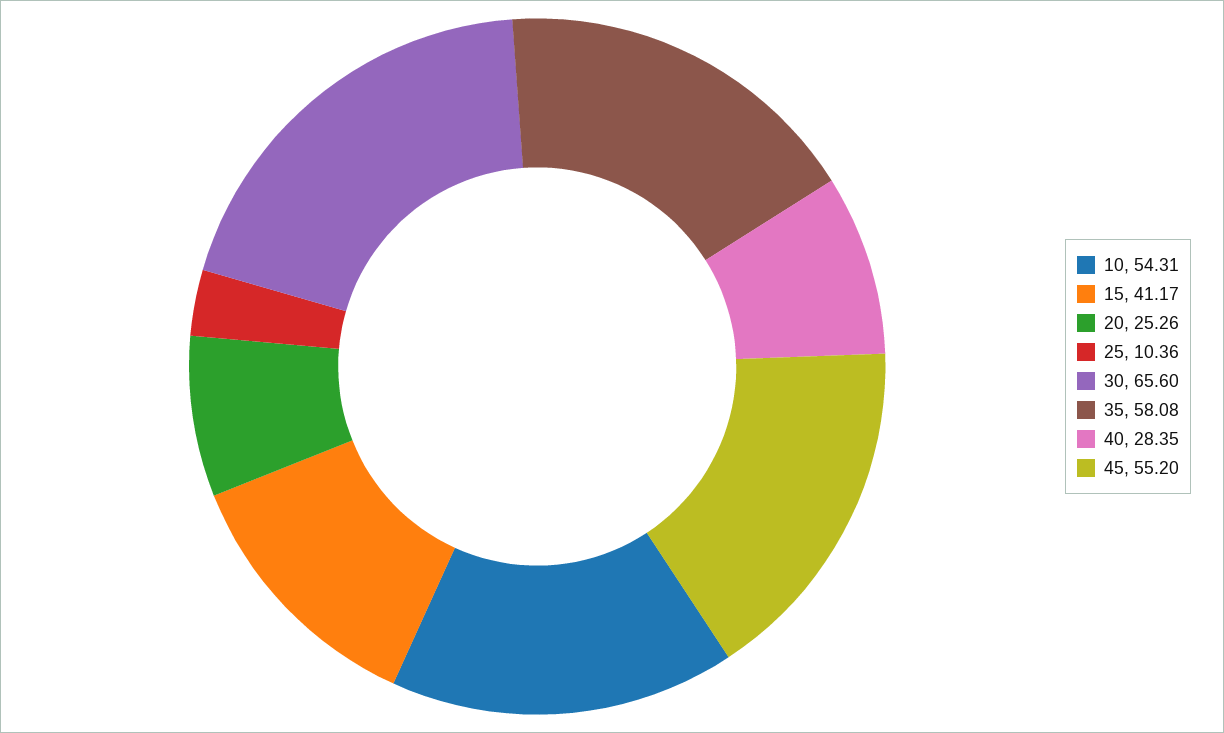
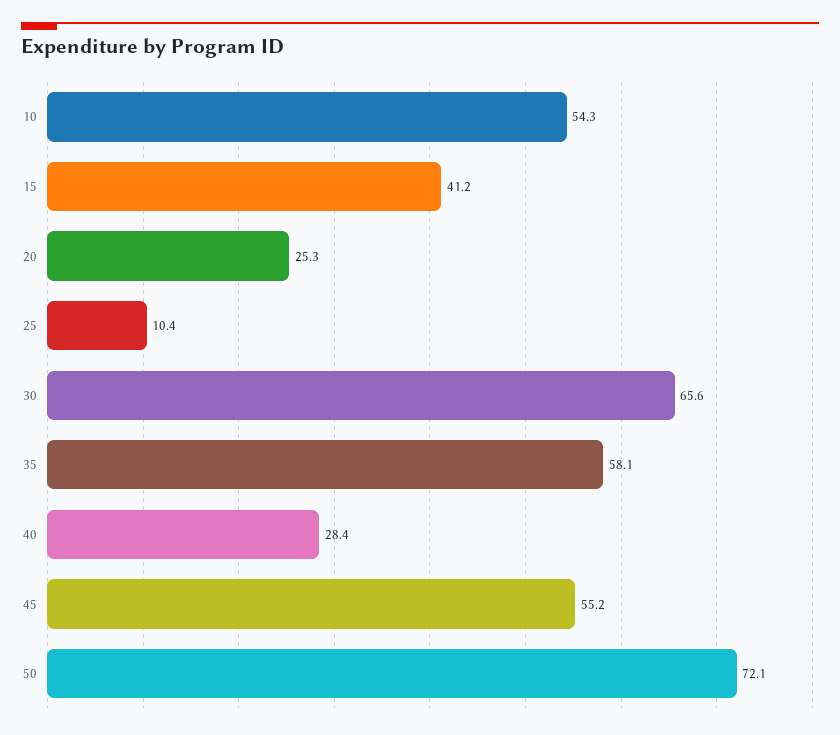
50: none -> 72.1

